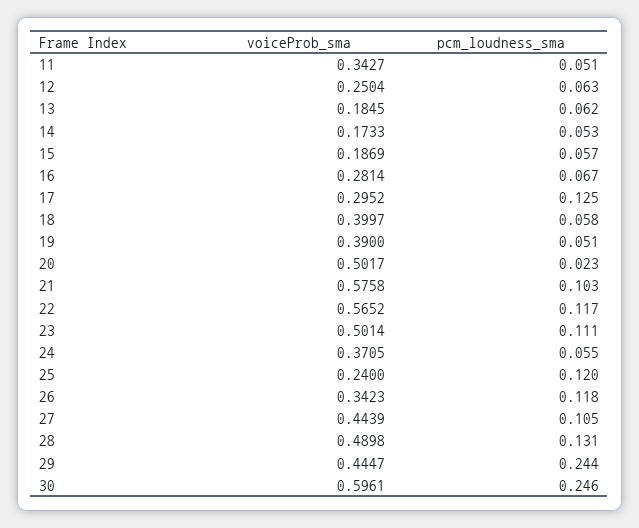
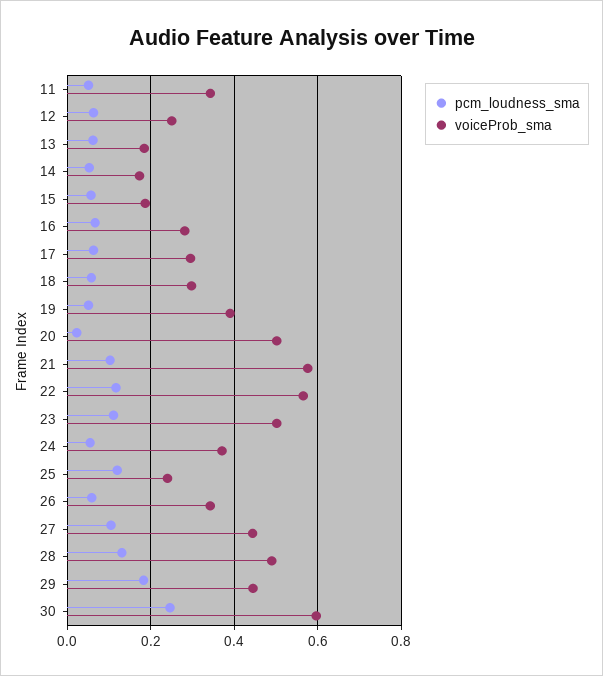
pcm_loudness_sma, 17: 0.125 -> 0.06
voiceProb_sma, 18: 0.3997 -> 0.3
pcm_loudness_sma, 26: 0.118 -> 0.06
pcm_loudness_sma, 29: 0.244 -> 0.18

